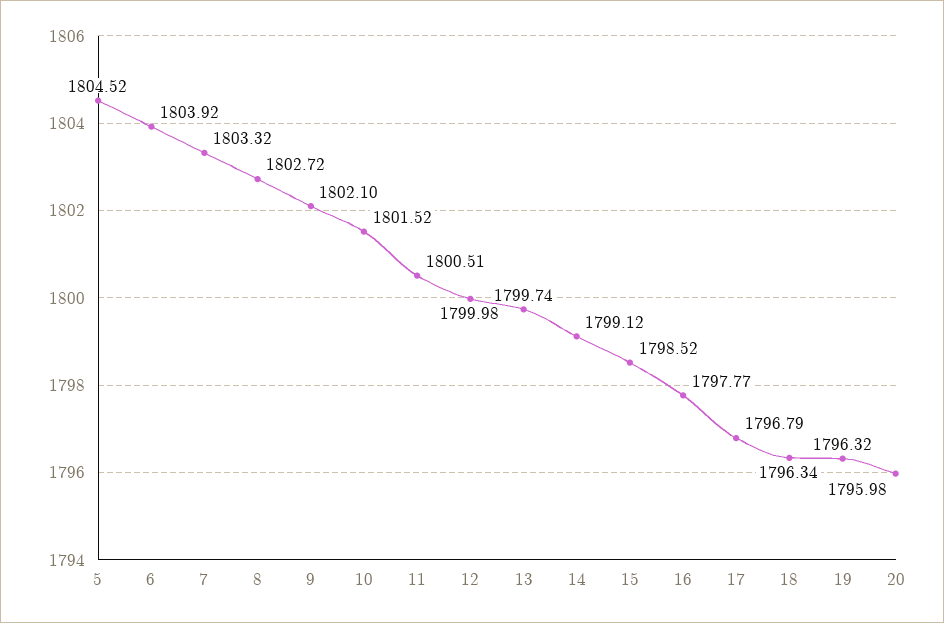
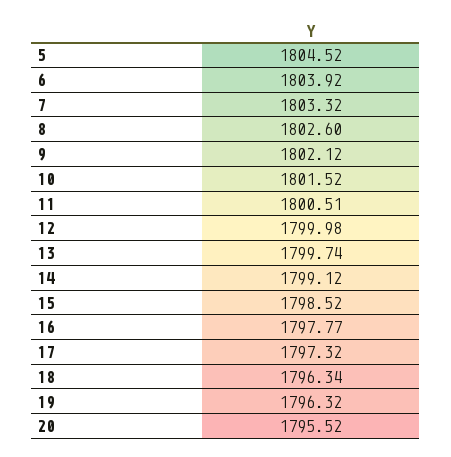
8: 1802.72 -> 1802.6
9: 1802.1 -> 1802.12
17: 1796.79 -> 1797.32
20: 1795.98 -> 1795.52

